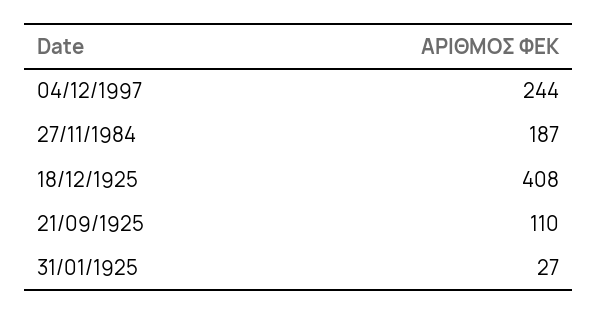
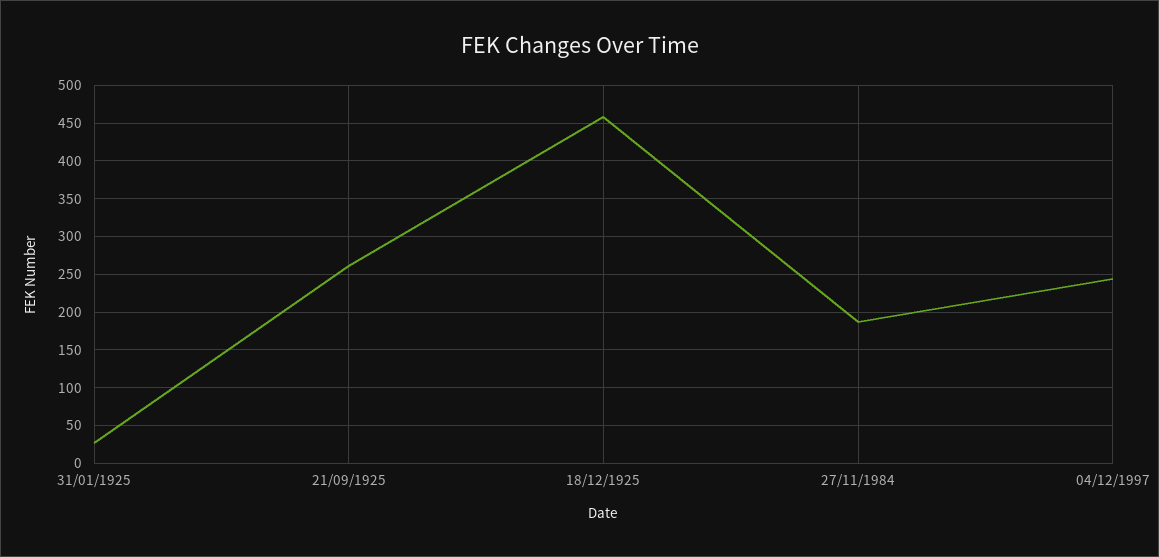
18/12/1925: 408 -> 460
21/09/1925: 110 -> 260

